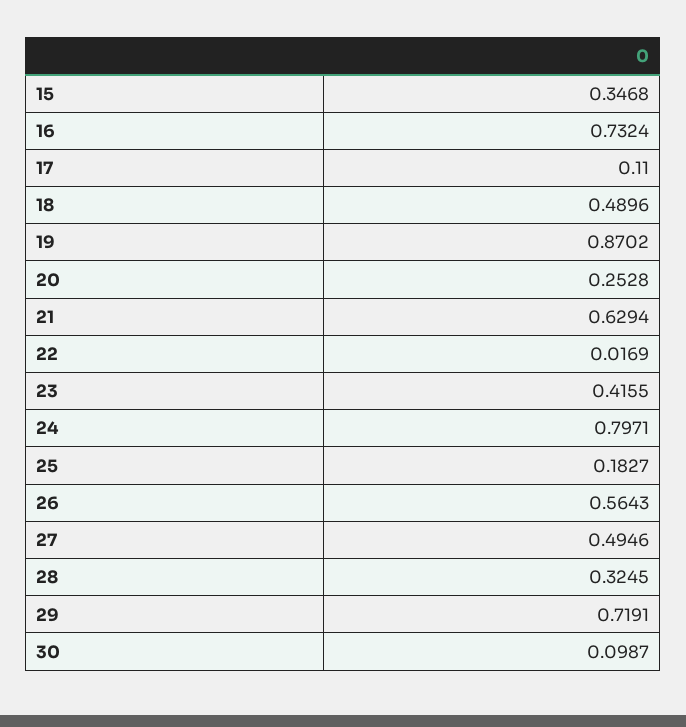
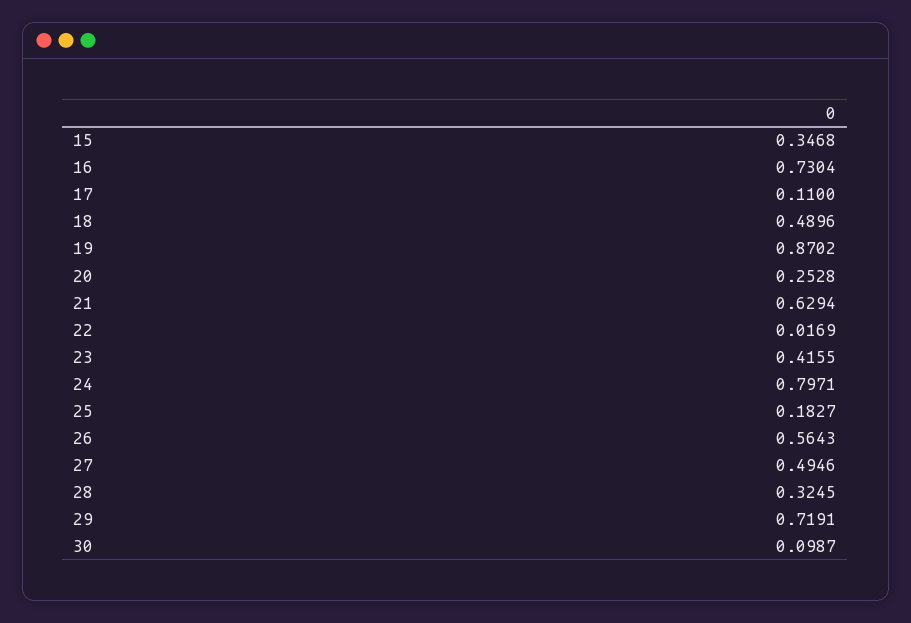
16: 0.7324 -> 0.7304

